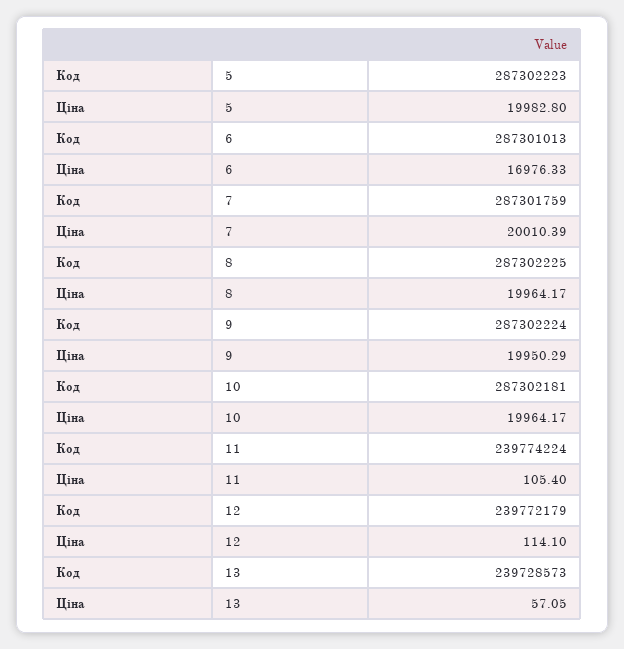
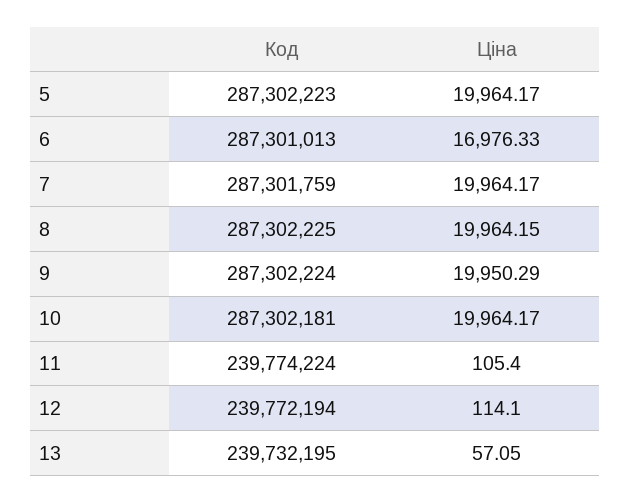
Ціна, 5: 19982.8 -> 19964.17
Ціна, 7: 20010.39 -> 19964.17
Ціна, 8: 19964.17 -> 19964.15
Код, 12: 239772179 -> 239772194
Код, 13: 239728573 -> 239732195

